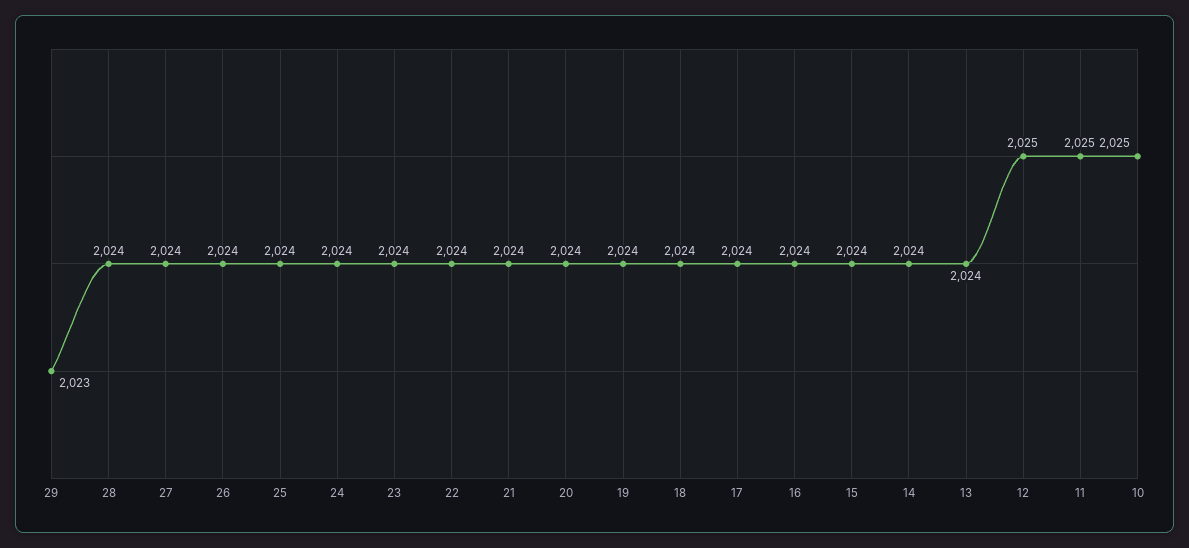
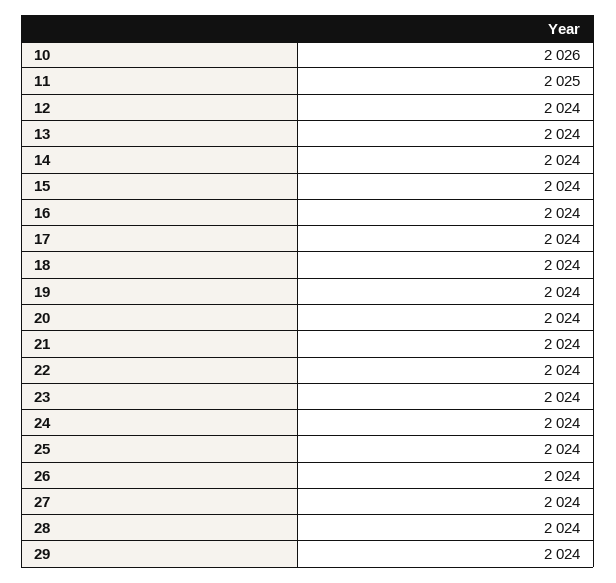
29: 2023 -> 2024
12: 2025 -> 2024
10: 2025 -> 2026

